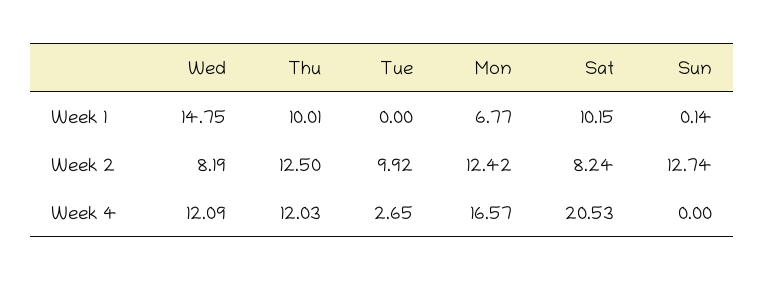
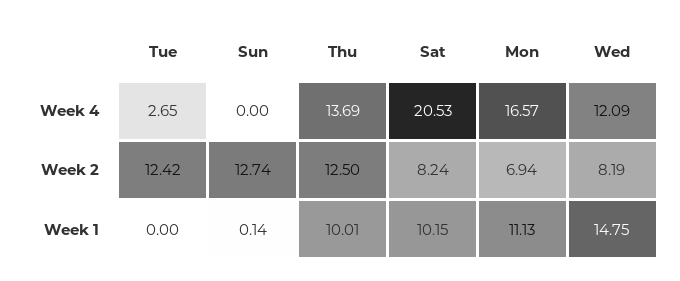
Mon, Week 1: 6.77 -> 11.13
Tue, Week 2: 9.92 -> 12.42
Mon, Week 2: 12.42 -> 6.94
Thu, Week 4: 12.03 -> 13.69

